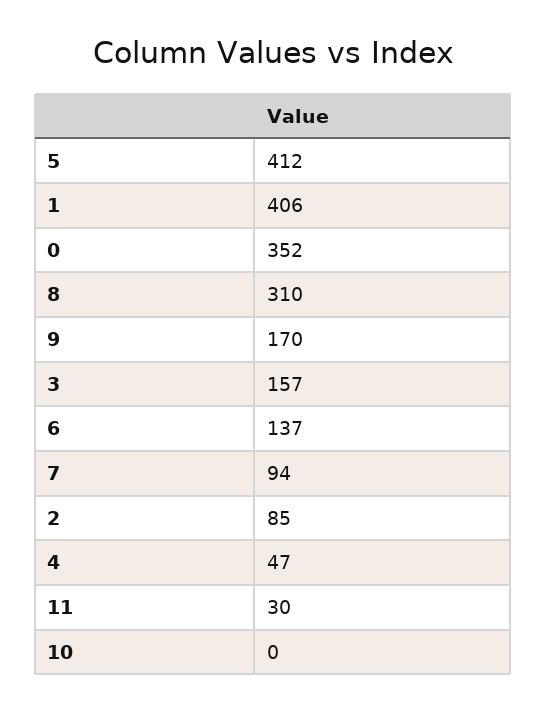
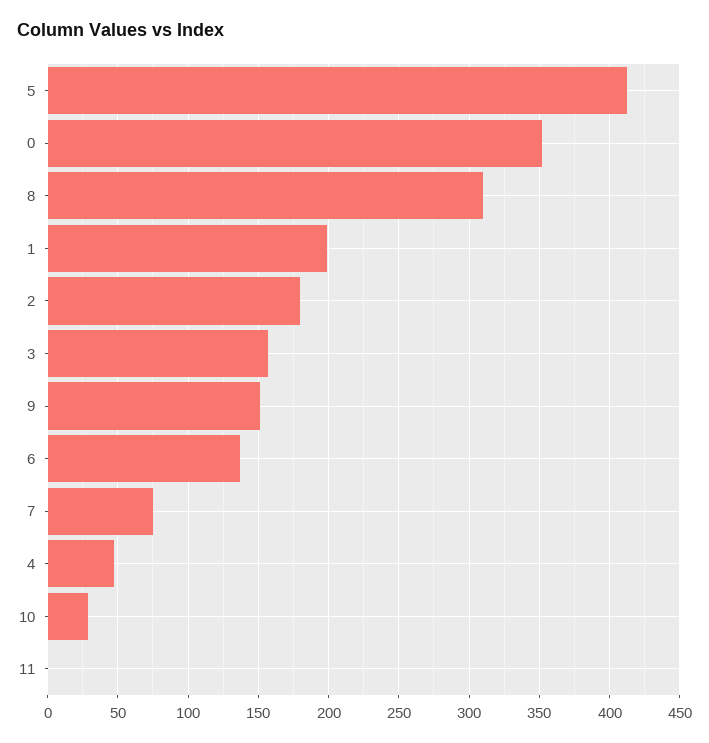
1: 406 -> 200
9: 170 -> 150
7: 94 -> 75
2: 85 -> 180
11: 30 -> 0
10: 0 -> 30

